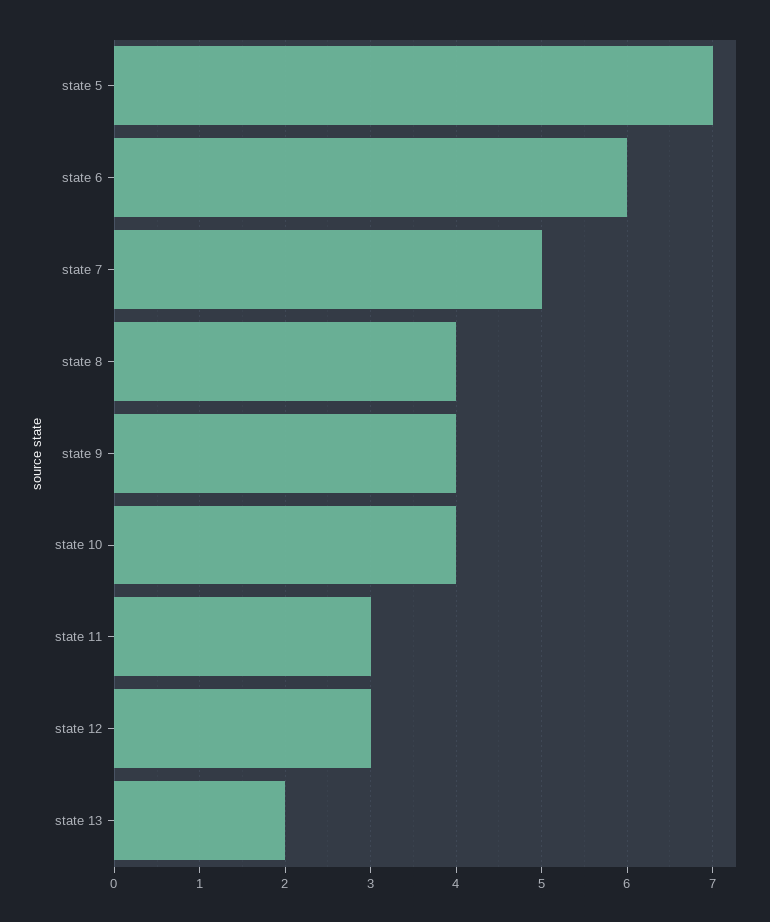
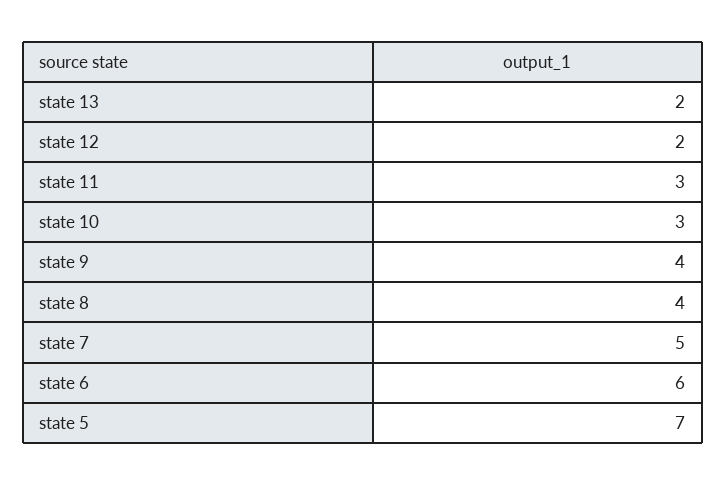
state 10: 4 -> 3
state 12: 3 -> 2

